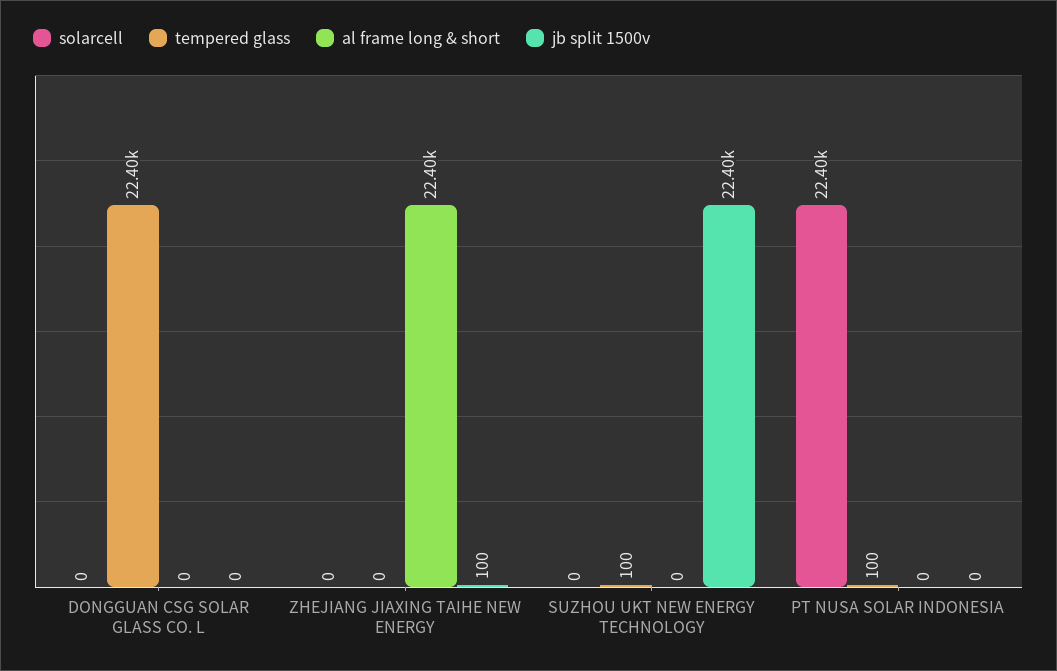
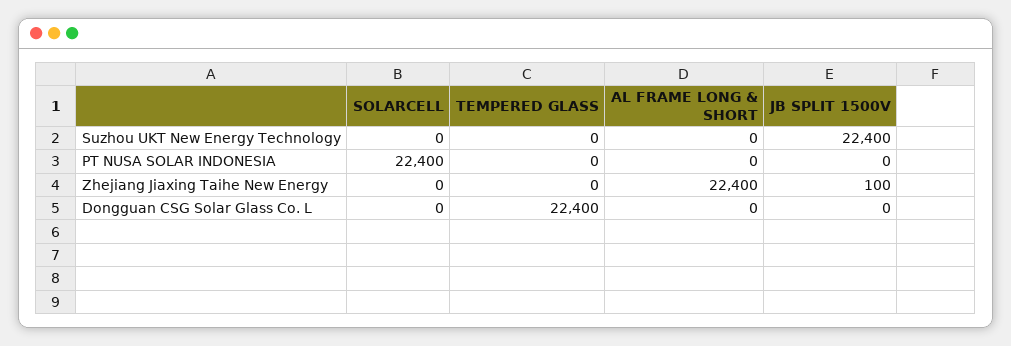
tempered glass, SUZHOU UKT NEW ENERGY TECHNOLOGY: 100 -> 0
tempered glass, PT NUSA SOLAR INDONESIA: 100 -> 0

